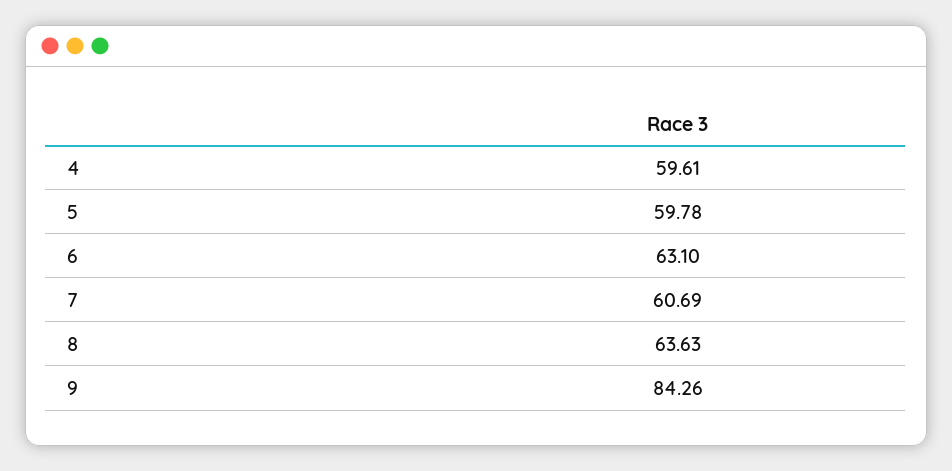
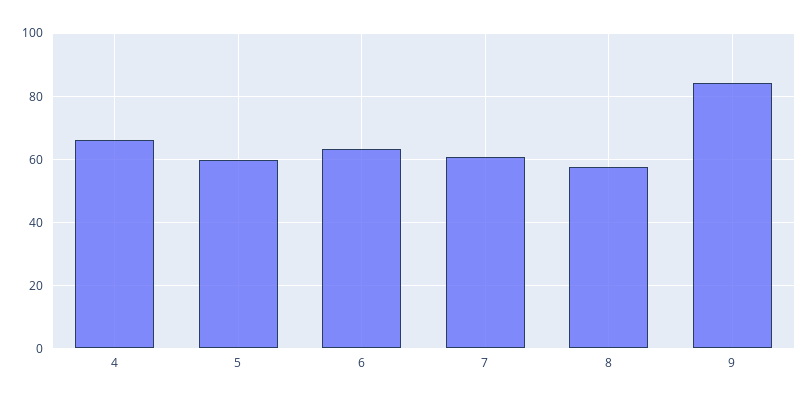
4: 59.61 -> 66
8: 63.63 -> 58

